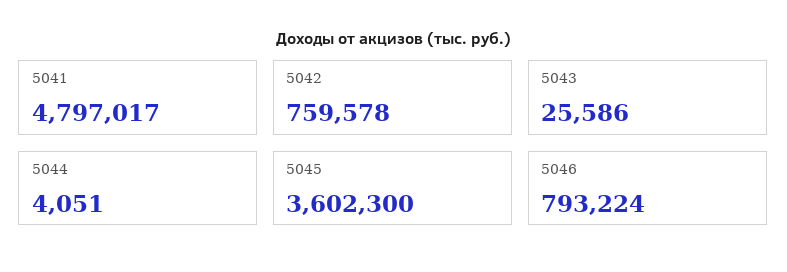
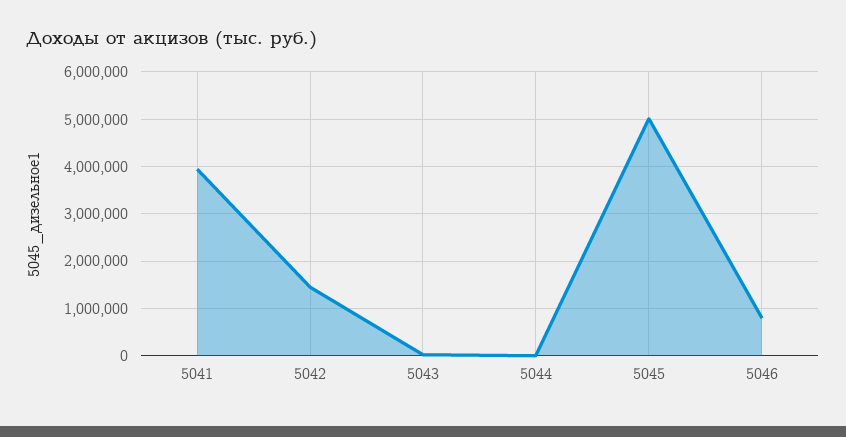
5041: 4797017 -> 4000000
5042: 759578 -> 1400000
5045: 3602300 -> 5000000

